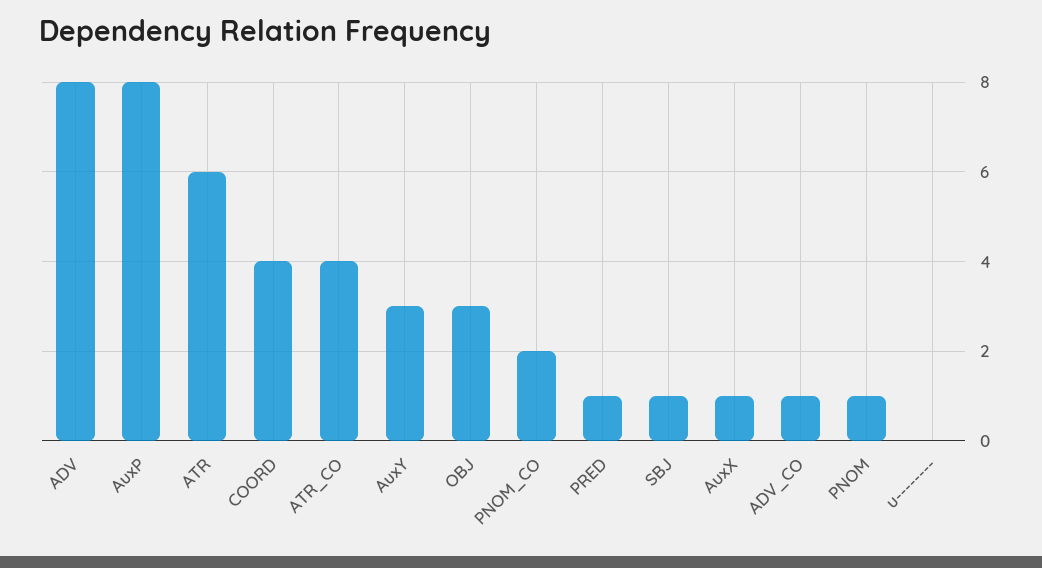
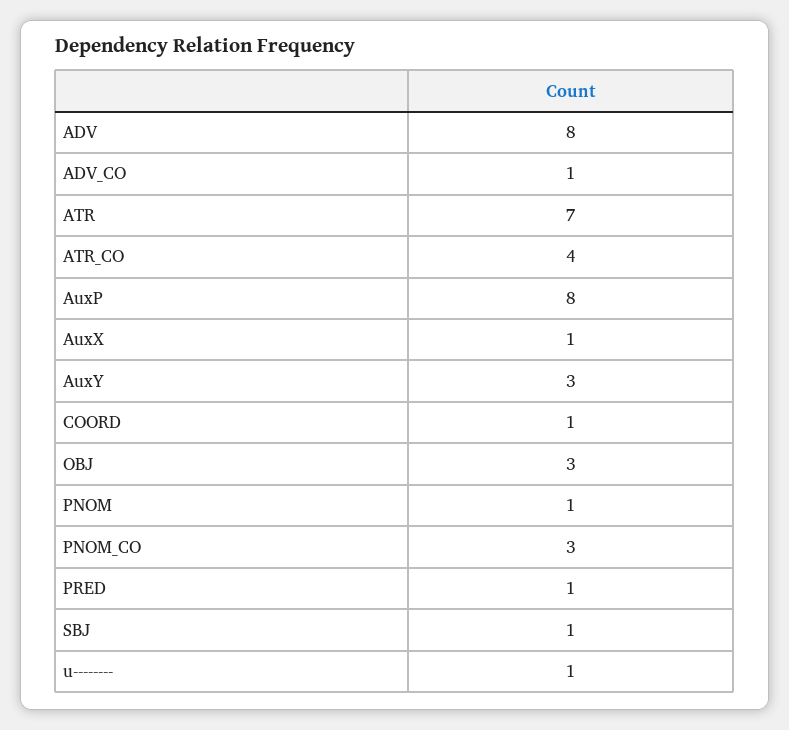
ATR: 6 -> 7
COORD: 4 -> 1
PNOM_CO: 2 -> 3
u--------: 0 -> 1

